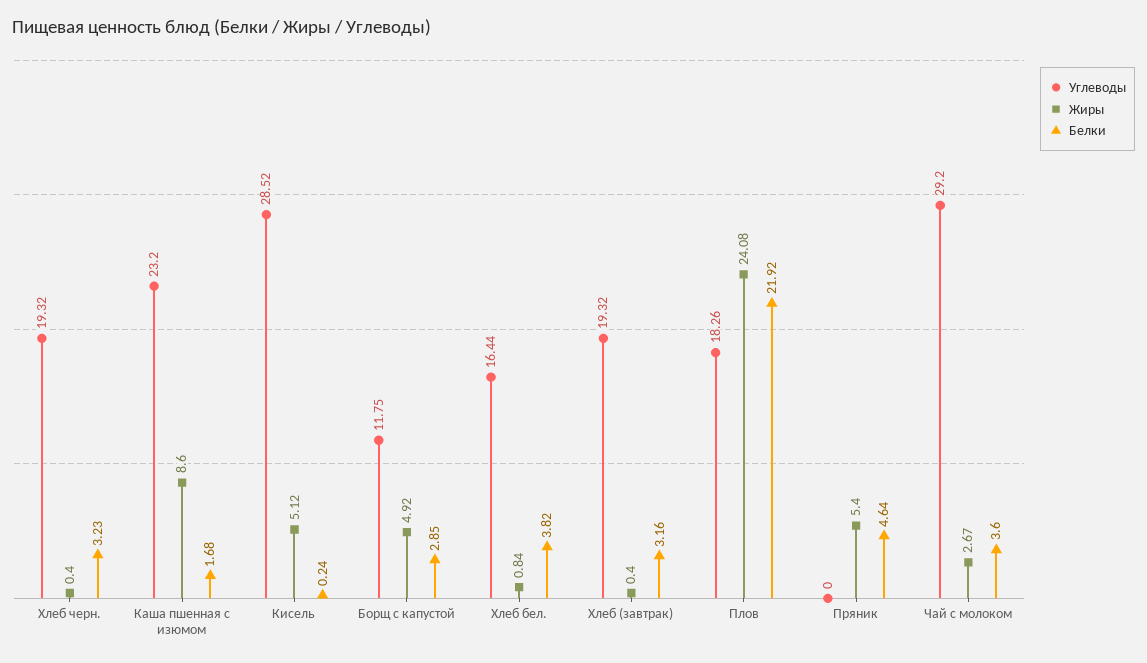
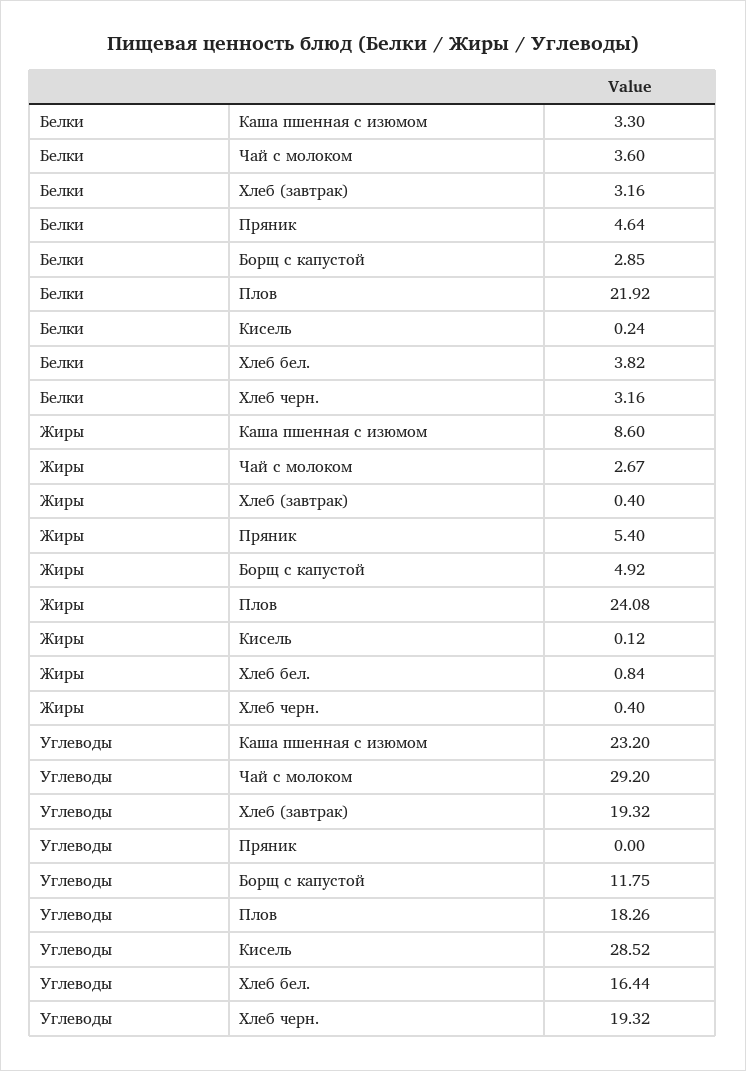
Белки, Хлеб черн.: 3.23 -> 3.16
Белки, Каша пшенная с изюмом: 1.68 -> 3.3
Жиры, Кисель: 5.12 -> 0.12

